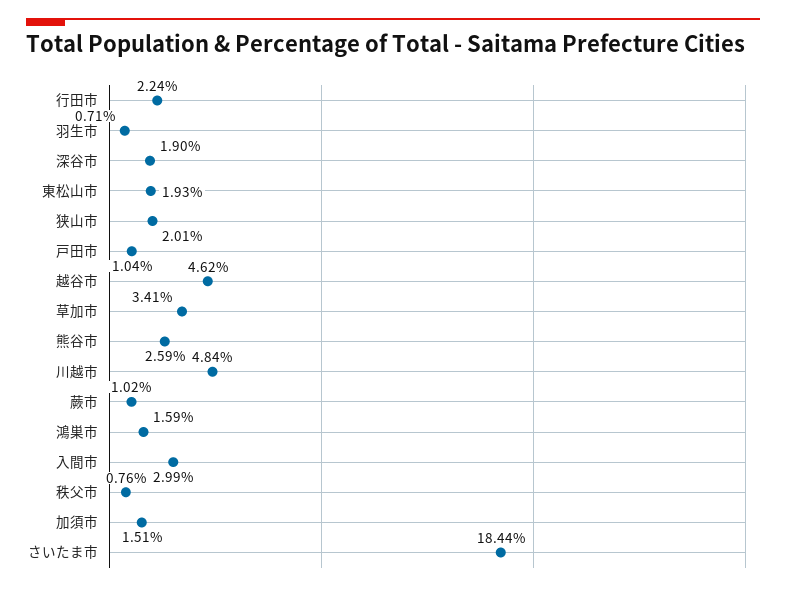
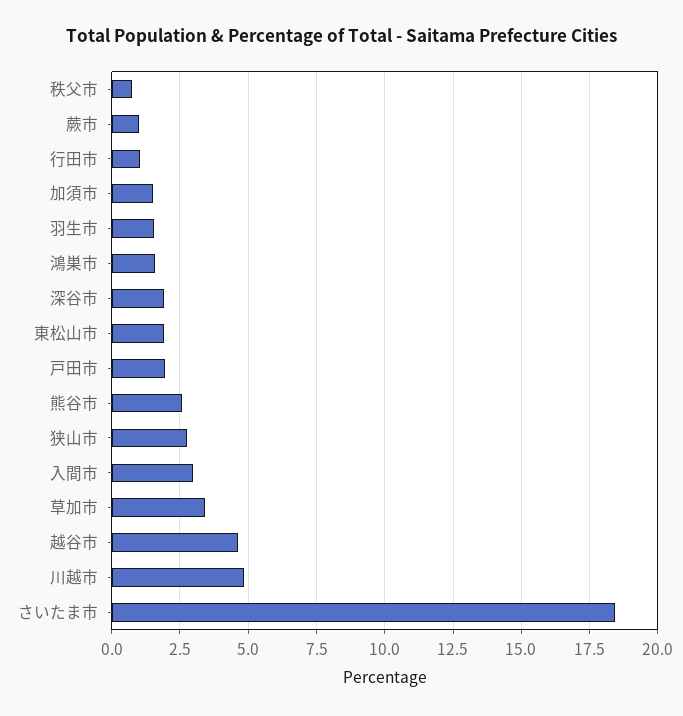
行田市: 2.24 -> 1
羽生市: 0.71 -> 1.5
狭山市: 2.01 -> 2.75
戸田市: 1.04 -> 2

